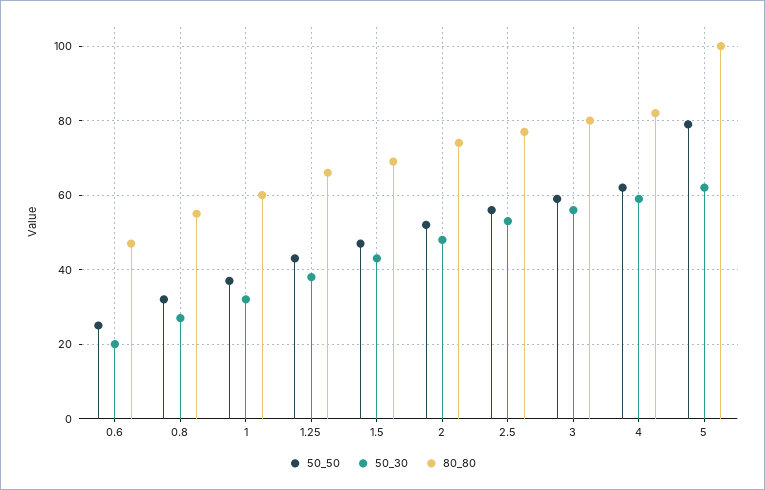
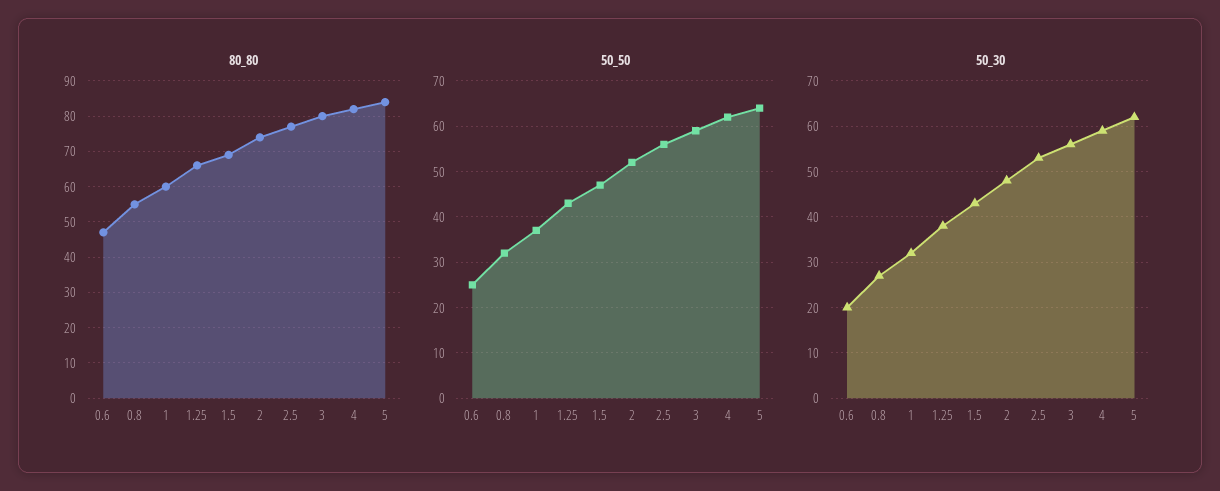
50_50, 5: 80 -> 65
80_80, 5: 100 -> 85

